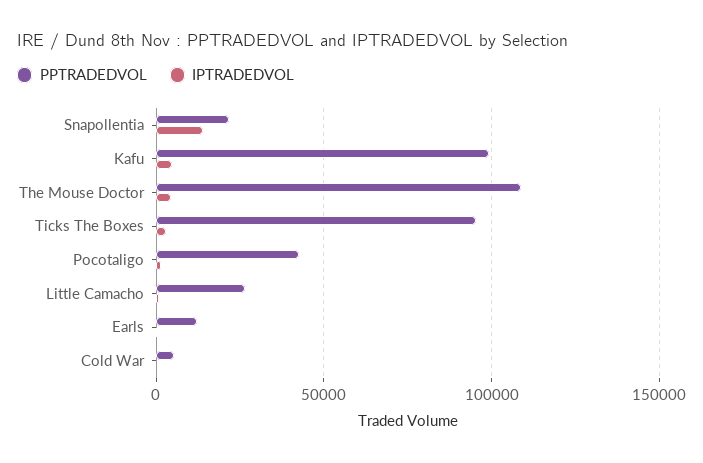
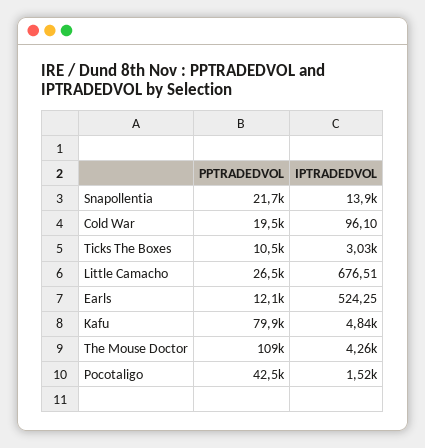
PPTRADEDVOL, Kafu: 100000 -> 79900
PPTRADEDVOL, Ticks The Boxes: 95000 -> 10500
PPTRADEDVOL, Cold War: 5000 -> 19500

